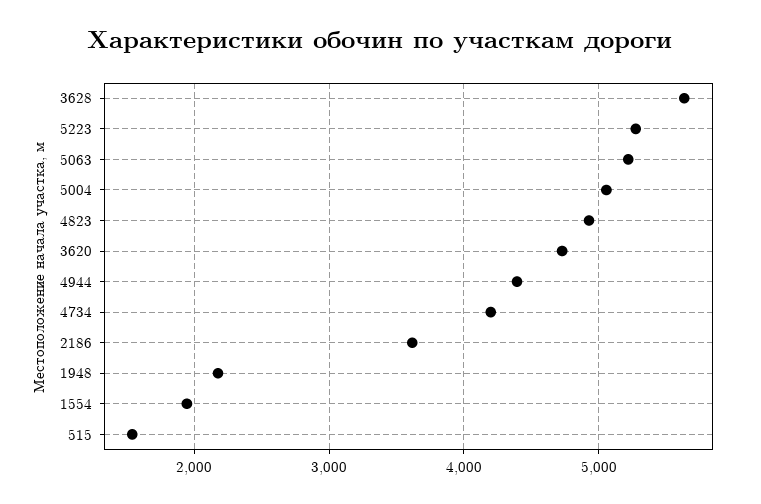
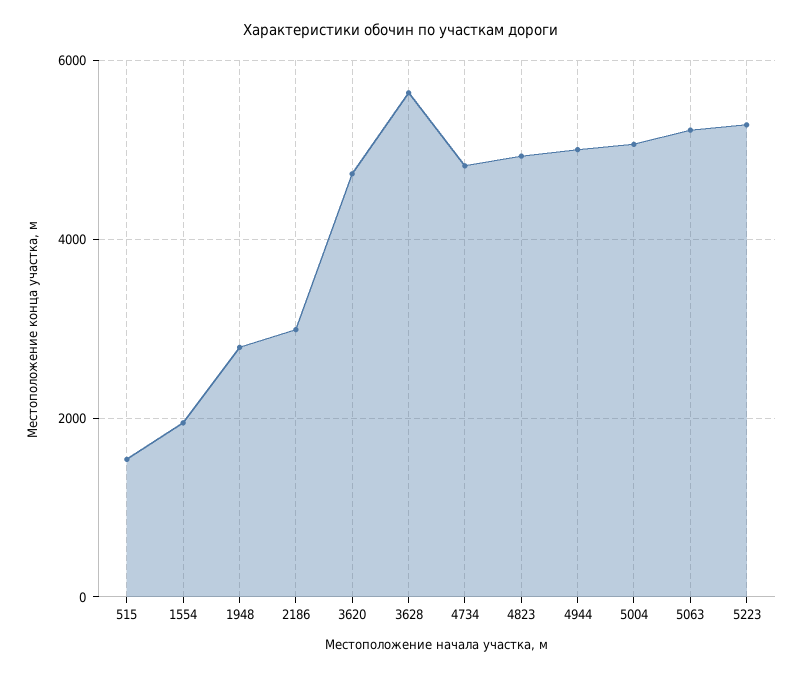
4944: 4400 -> 5000
4734: 4200 -> 4800
2186: 3600 -> 3000
1948: 2200 -> 2800

